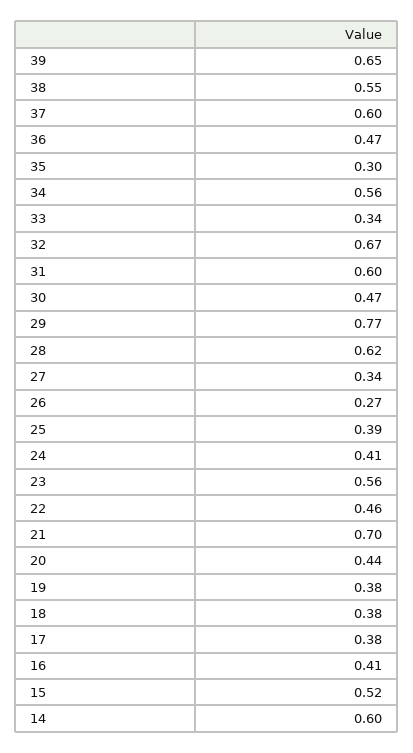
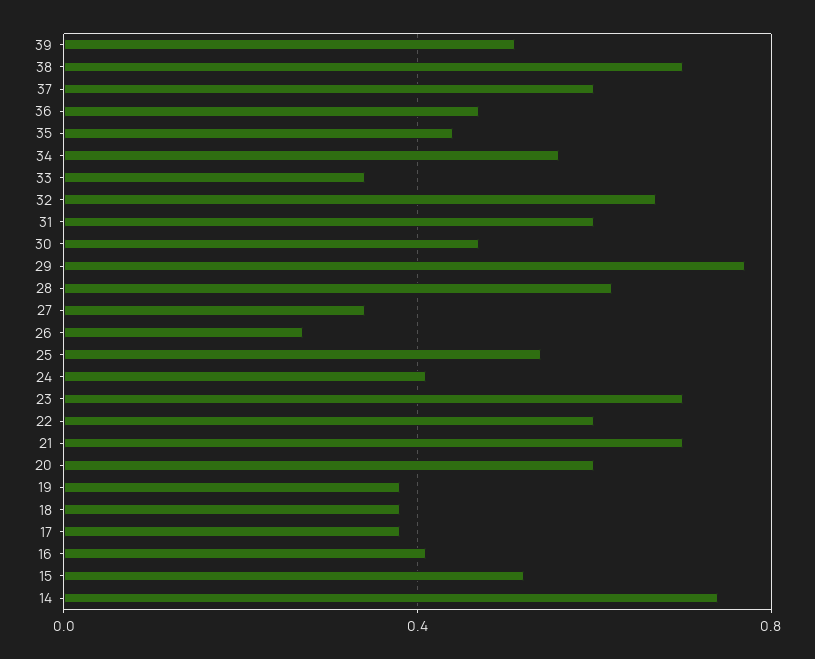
39: 0.65 -> 0.5
38: 0.55 -> 0.7
35: 0.3 -> 0.45
25: 0.39 -> 0.55
23: 0.56 -> 0.7
22: 0.46 -> 0.6
20: 0.44 -> 0.6
14: 0.6 -> 0.75

